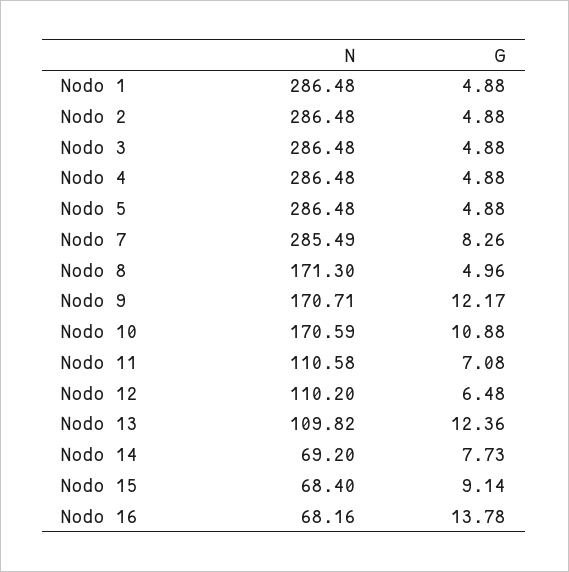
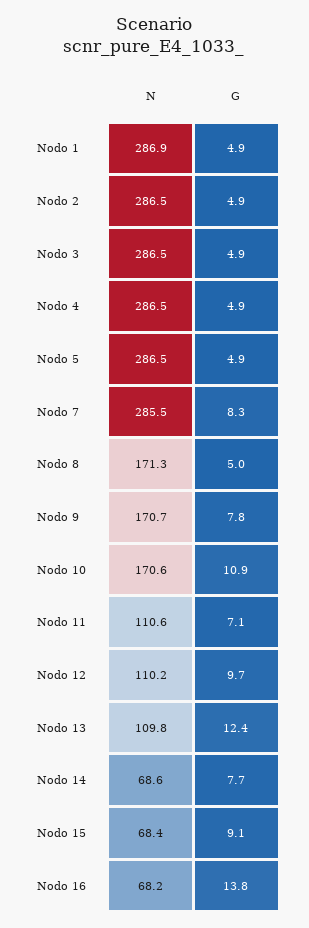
N, Nodo 1: 286.48 -> 286.9
G, Nodo 9: 12.17 -> 7.8
G, Nodo 12: 6.48 -> 9.7
N, Nodo 14: 69.2 -> 68.6

